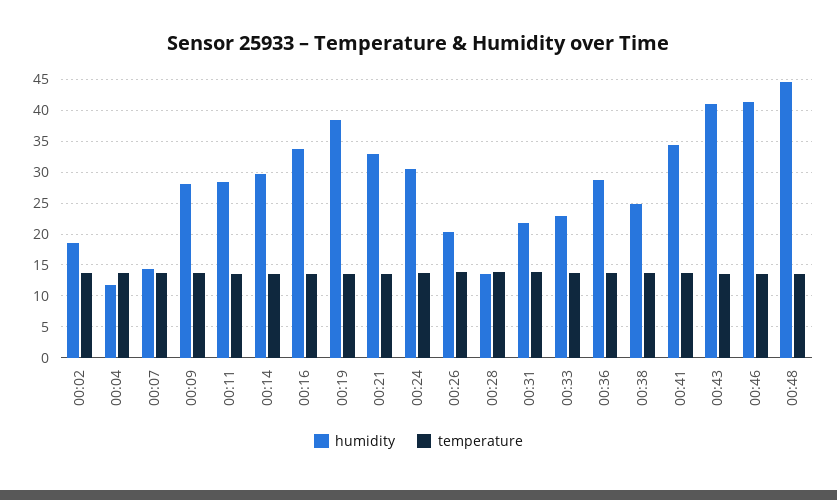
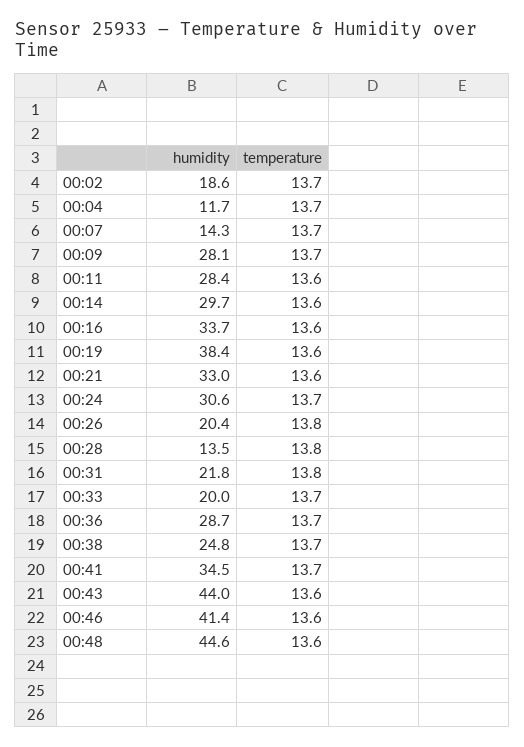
humidity, 00:33: 23 -> 20
humidity, 00:43: 41 -> 44

